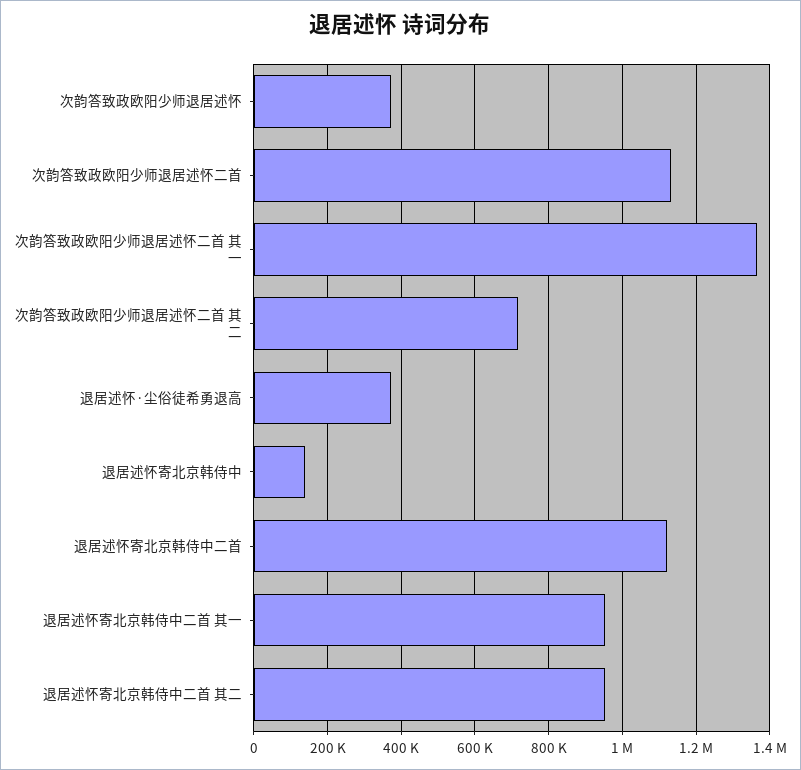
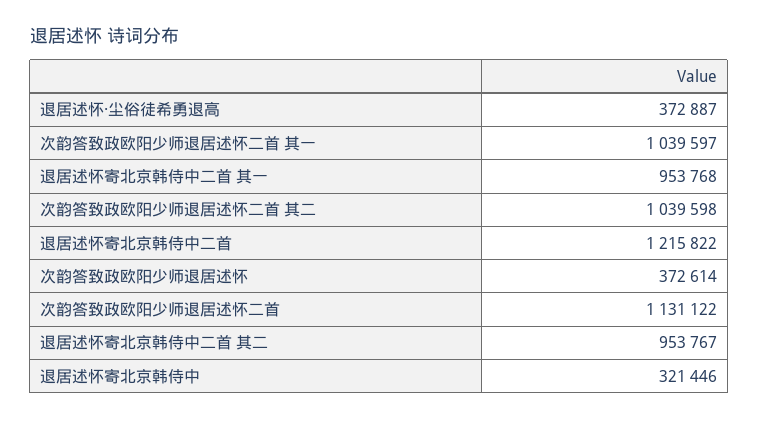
次韵答致政欧阳少师退居述怀二首 其一: 1360000 -> 1039597
次韵答致政欧阳少师退居述怀二首 其二: 720000 -> 1039598
退居述怀寄北京韩侍中: 140000 -> 321446
退居述怀寄北京韩侍中二首: 1120000 -> 1215822

